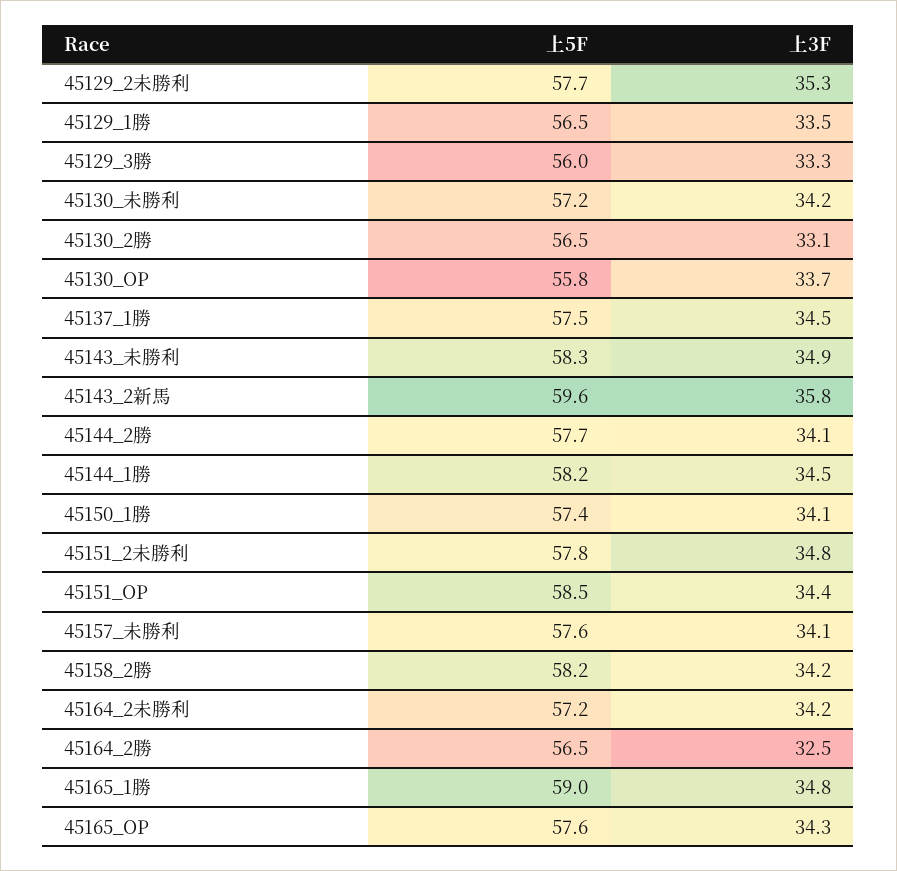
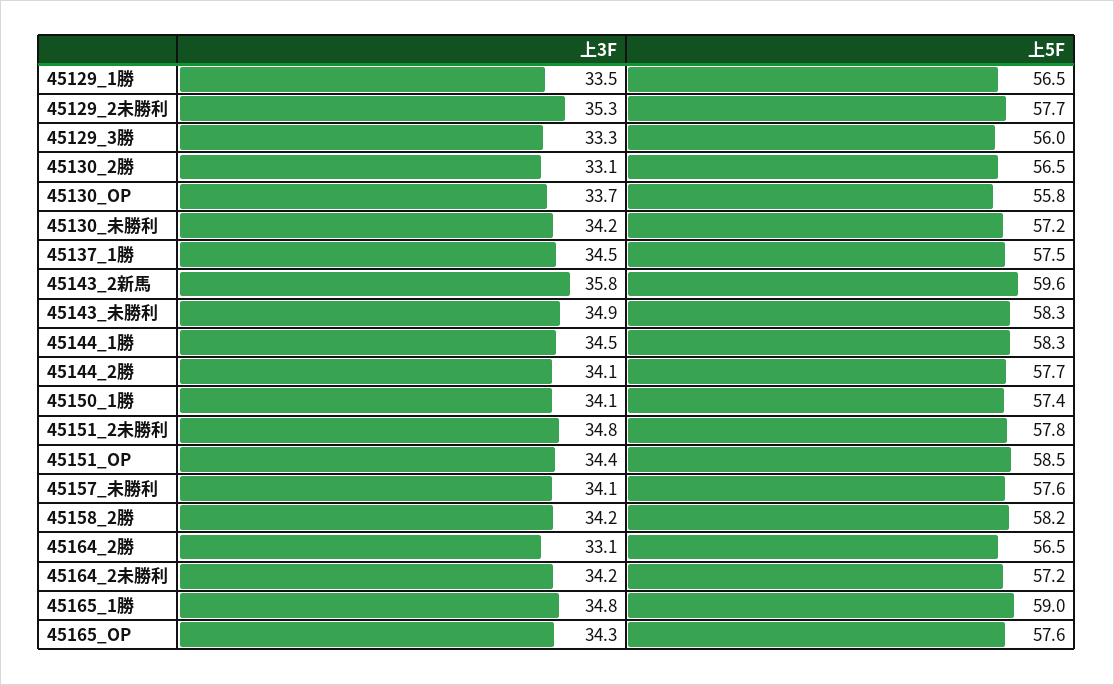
上5F, 45144_1勝: 58.2 -> 58.3
上3F, 45164_2勝: 32.5 -> 33.1

